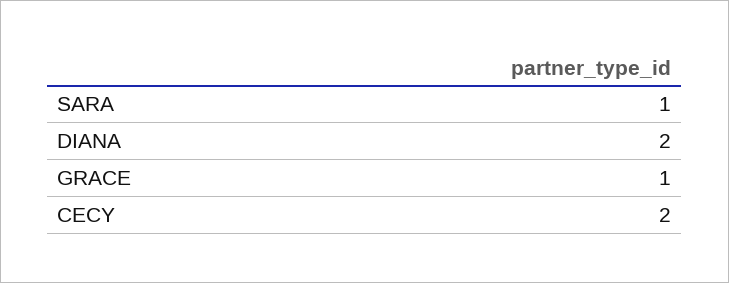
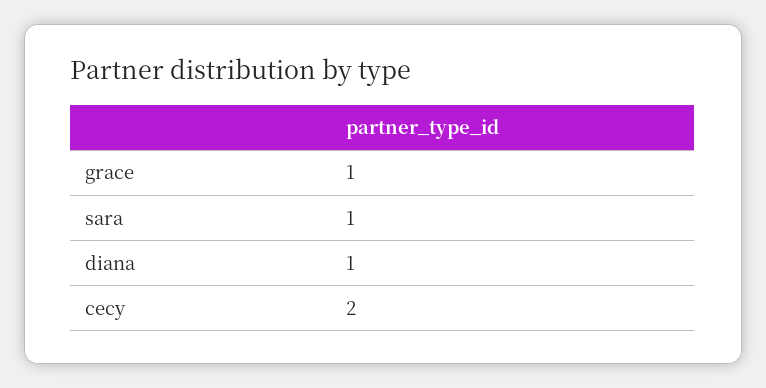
DIANA: 2 -> 1

